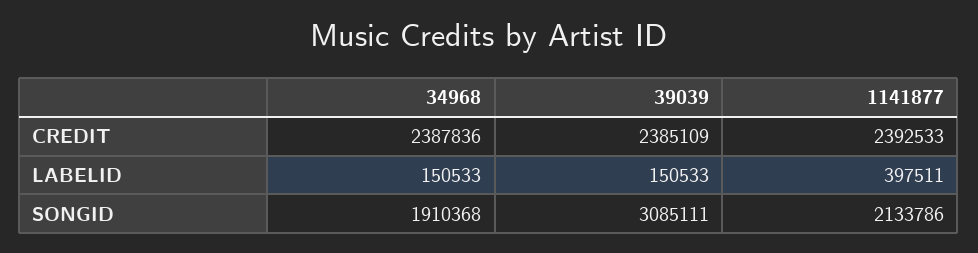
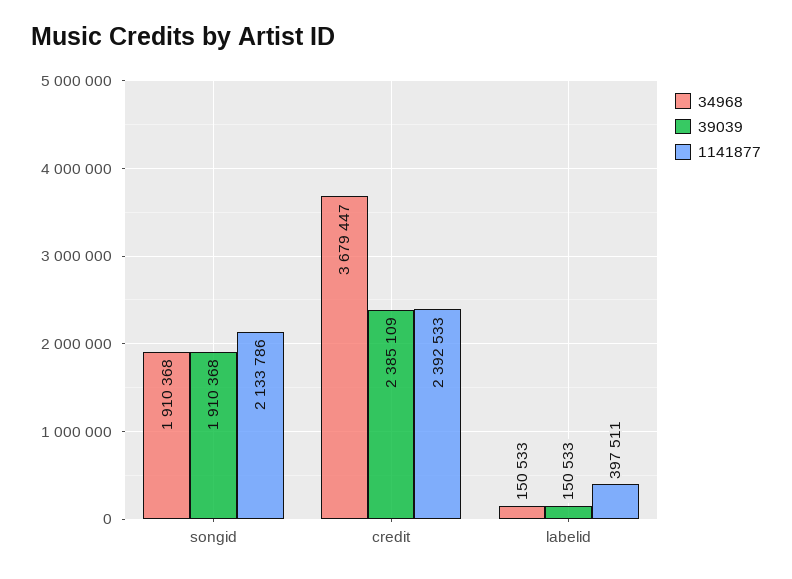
34968, CREDIT: 2387836 -> 3679447
39039, SONGID: 3085111 -> 1910368

